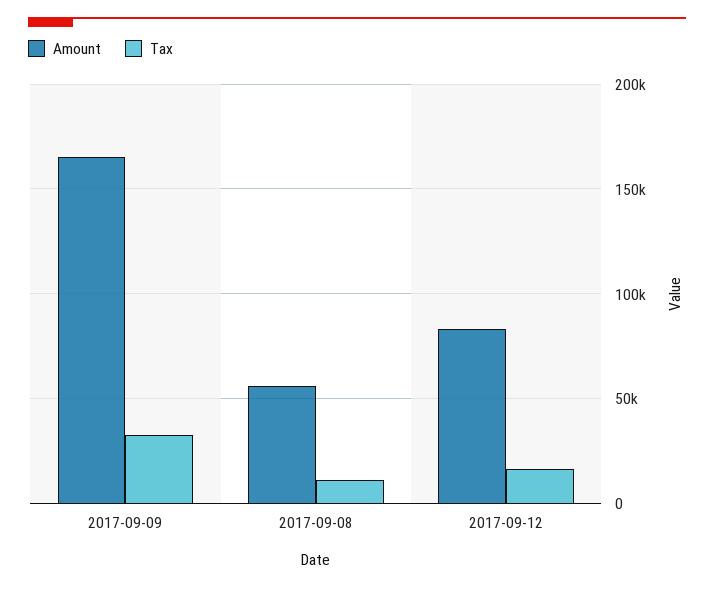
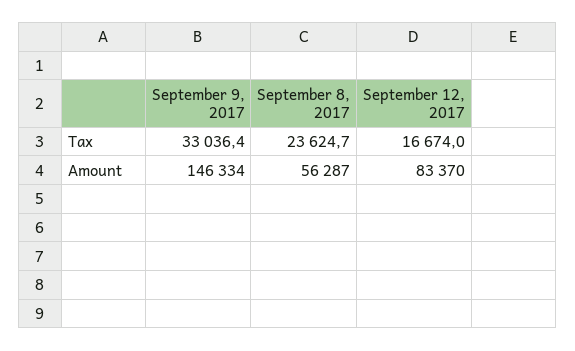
Amount, 2017-09-09: 165000 -> 146334
Tax, 2017-09-08: 10000 -> 23624.7

